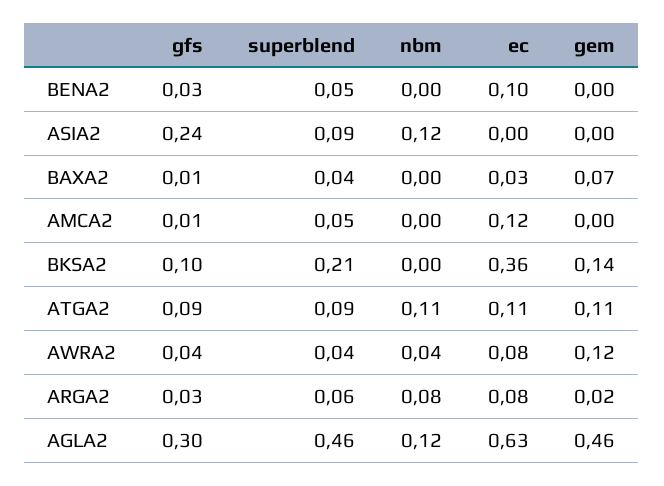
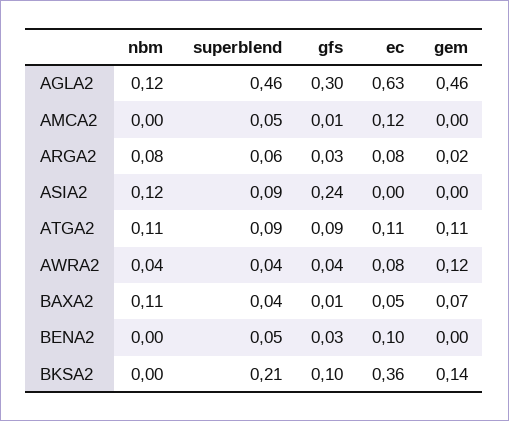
nbm, BAXA2: 0 -> 0.11
ec, BAXA2: 0.03 -> 0.05

